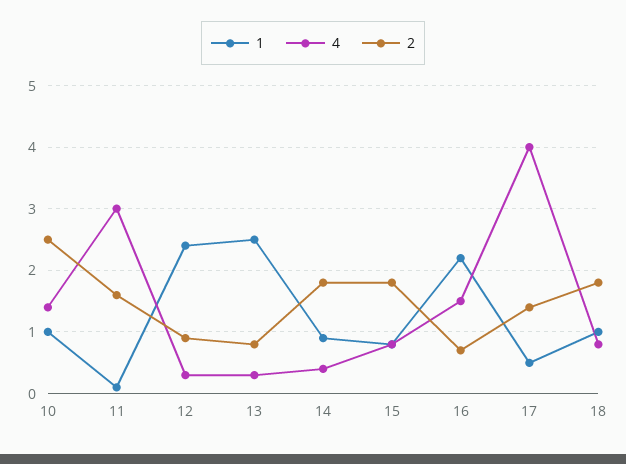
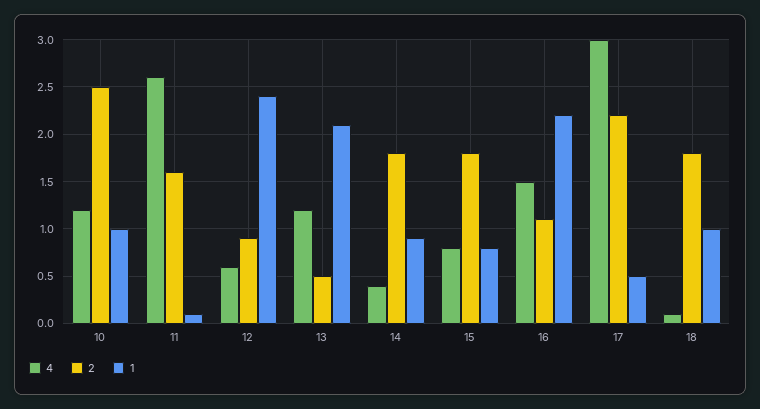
4, 10: 1.4 -> 1.2
4, 11: 3 -> 2.6
4, 12: 0.3 -> 0.6
1, 13: 2.5 -> 2.1
4, 13: 0.3 -> 1.2
2, 13: 0.8 -> 0.5
2, 16: 0.7 -> 1.1
4, 17: 4 -> 3
2, 17: 1.4 -> 2.2
4, 18: 0.8 -> 0.1

